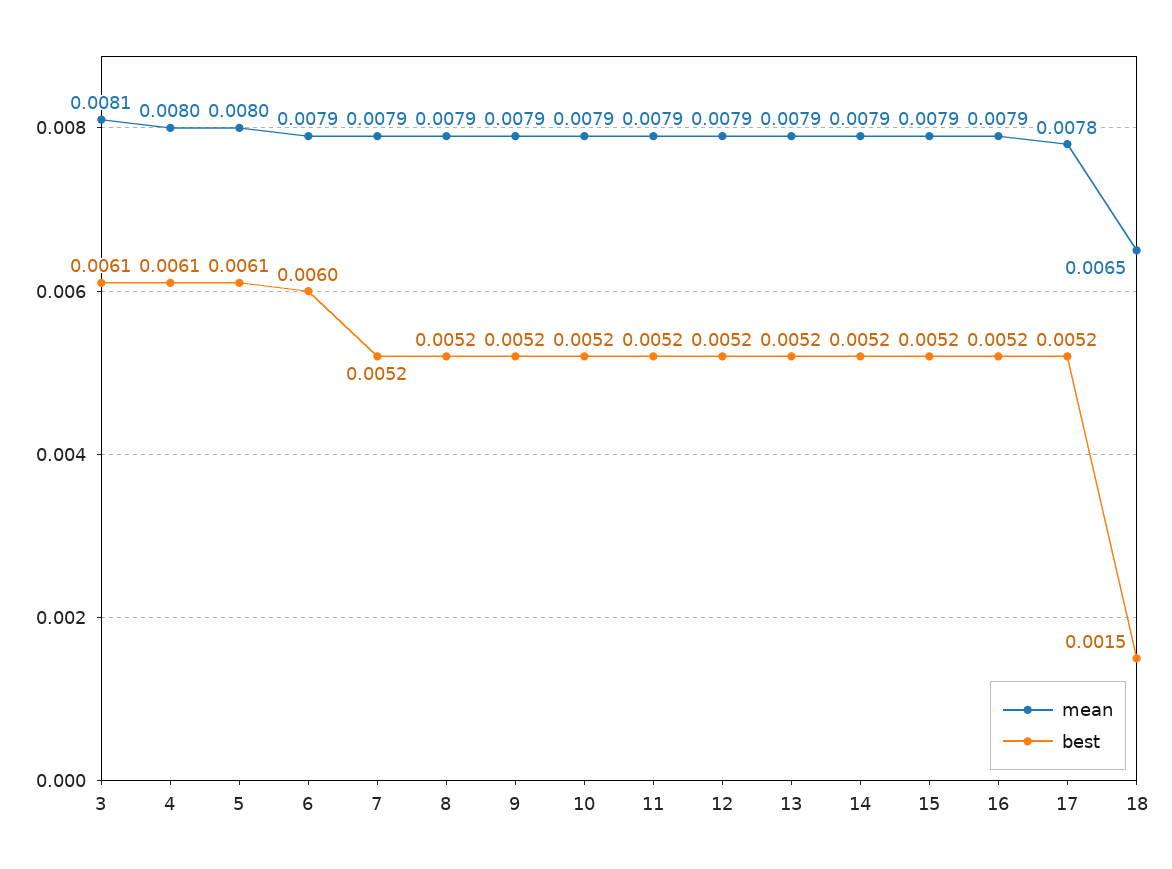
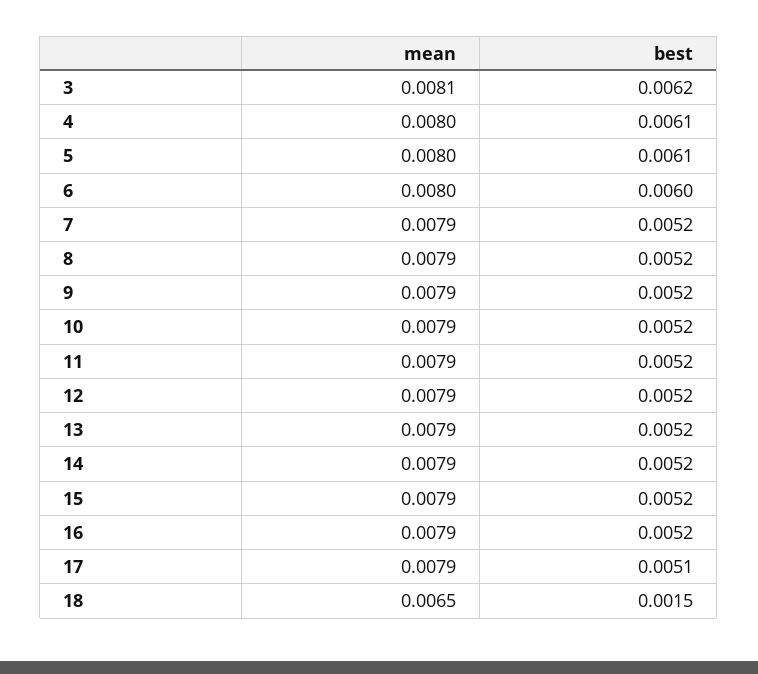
best, 3: 0.0061 -> 0.0062
mean, 6: 0.0079 -> 0.008
mean, 17: 0.0078 -> 0.0079
best, 17: 0.0052 -> 0.0051

